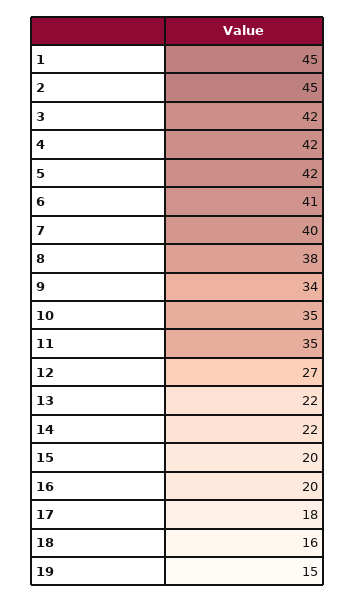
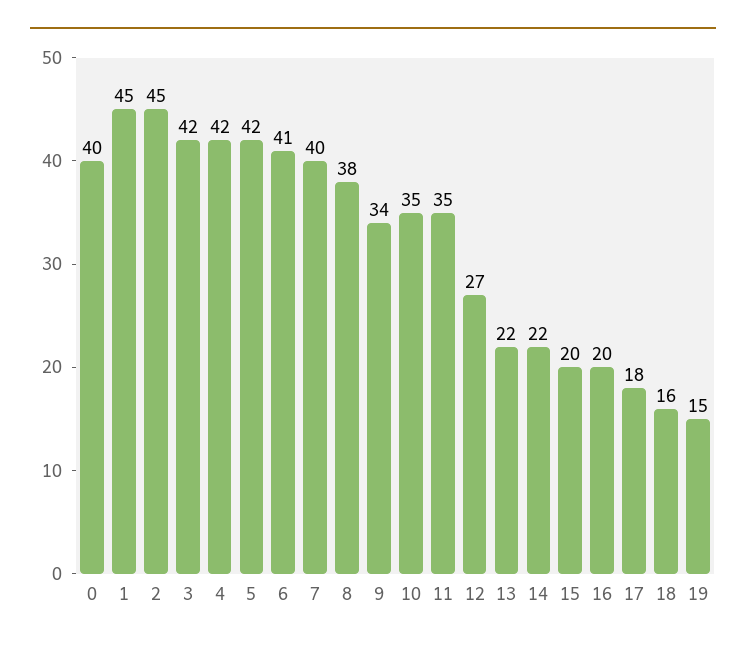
0: none -> 40

